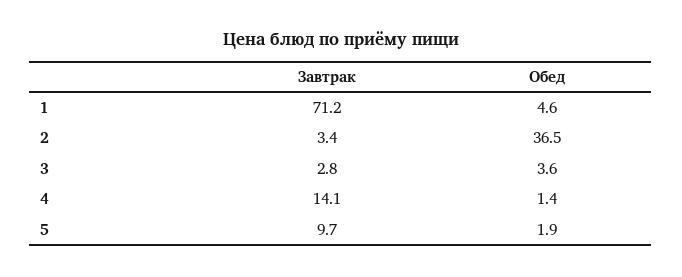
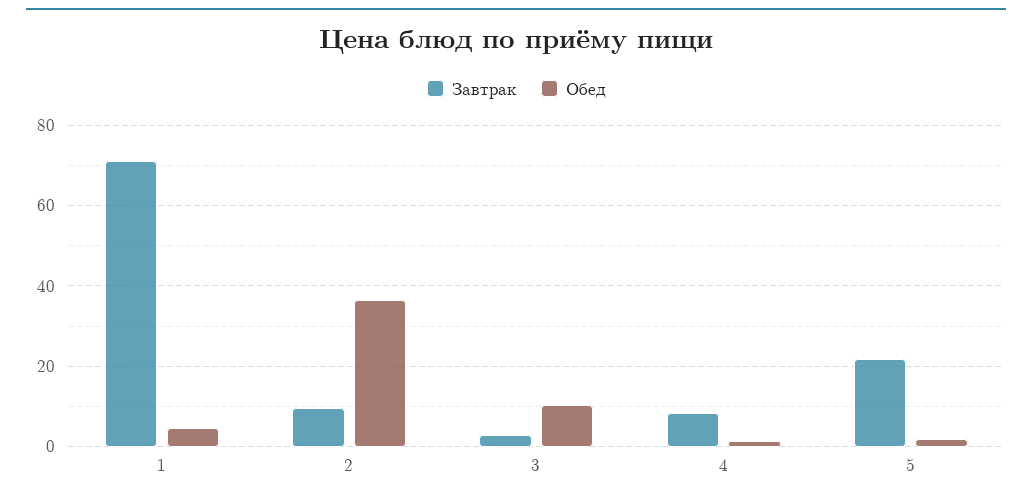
Завтрак, 2: 3.4 -> 10
Обед, 3: 3.6 -> 10
Завтрак, 4: 14.1 -> 8
Завтрак, 5: 9.7 -> 22

